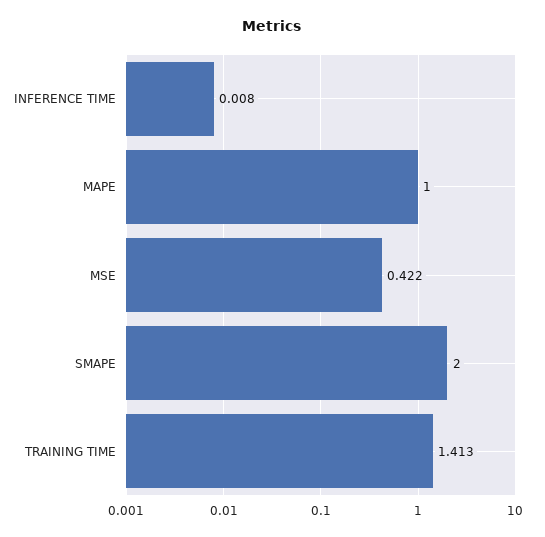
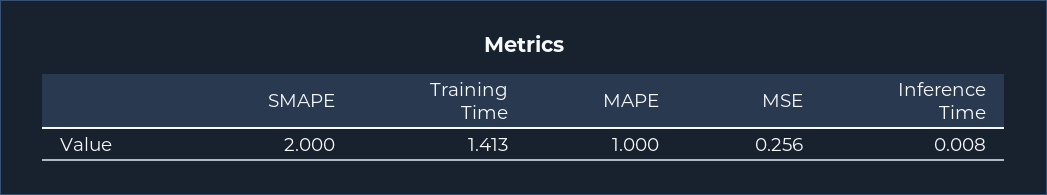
MSE: 0.422 -> 0.256

